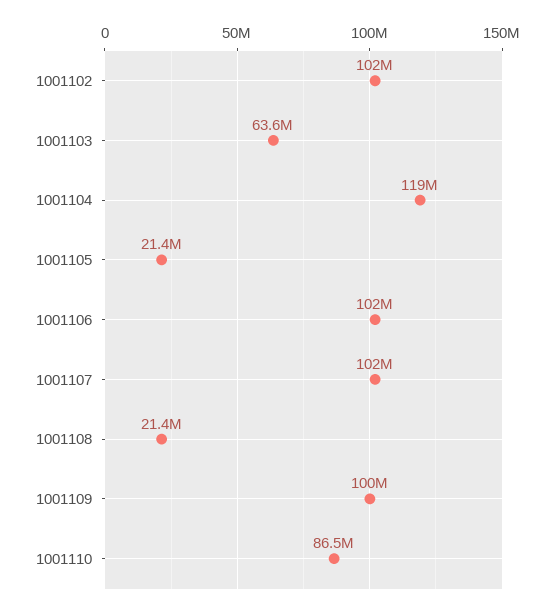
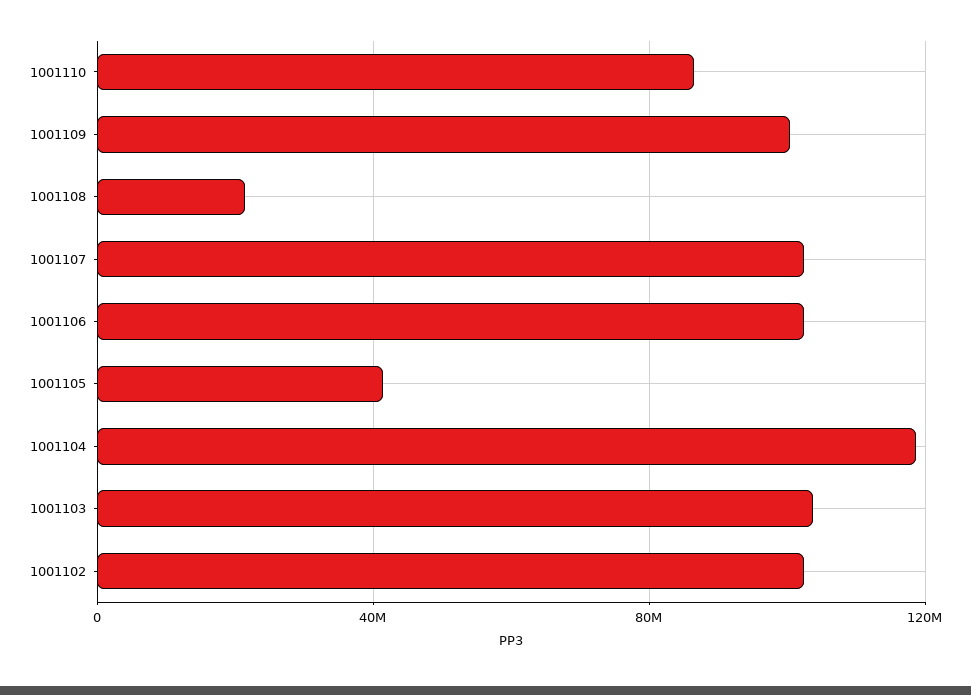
1001103: 63600000 -> 105000000
1001105: 21400000 -> 40000000

